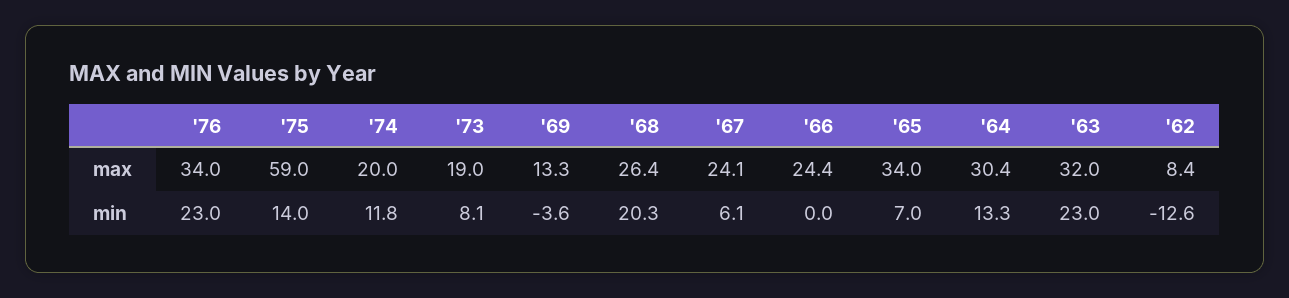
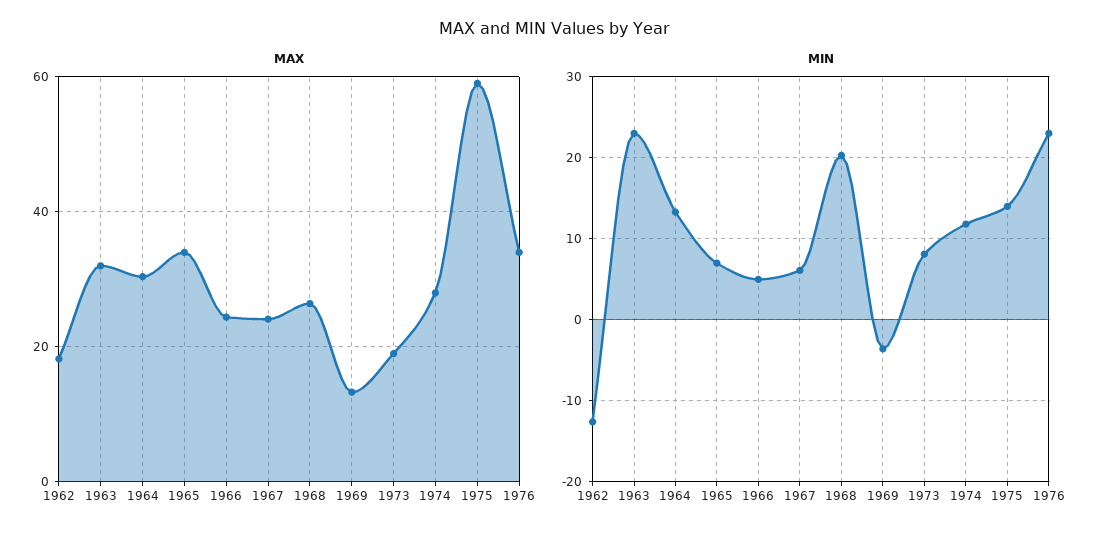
max, '74: 20 -> 28
max, '62: 8.4 -> 18
min, '66: 0 -> 5

